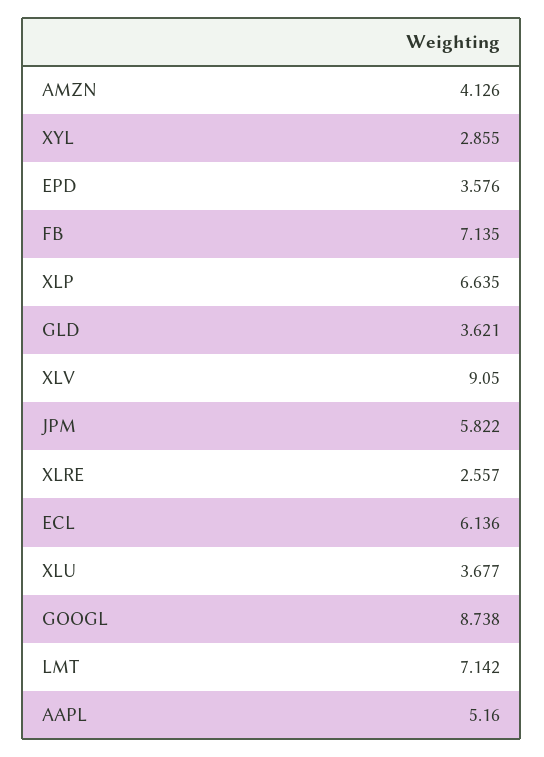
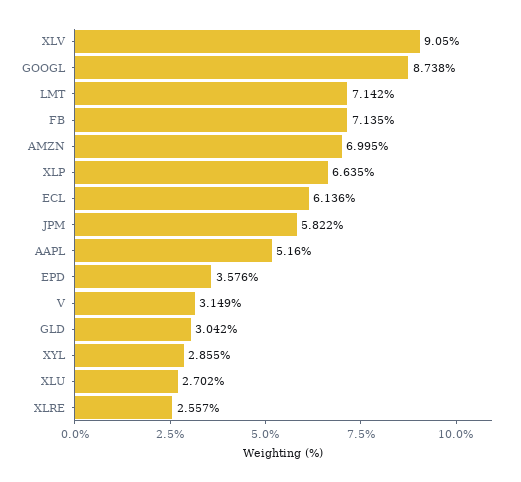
AMZN: 4.126 -> 6.995
GLD: 3.621 -> 3.042
XLU: 3.677 -> 2.702
V: none -> 3.149

